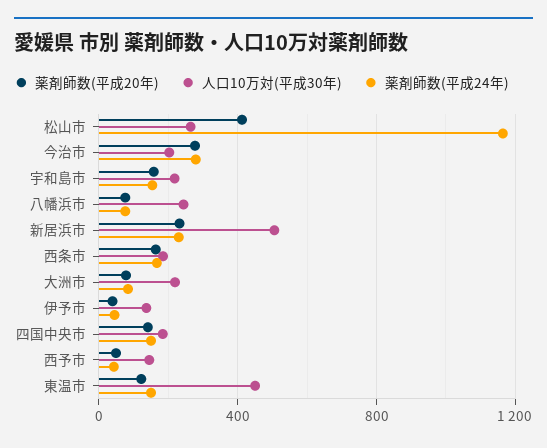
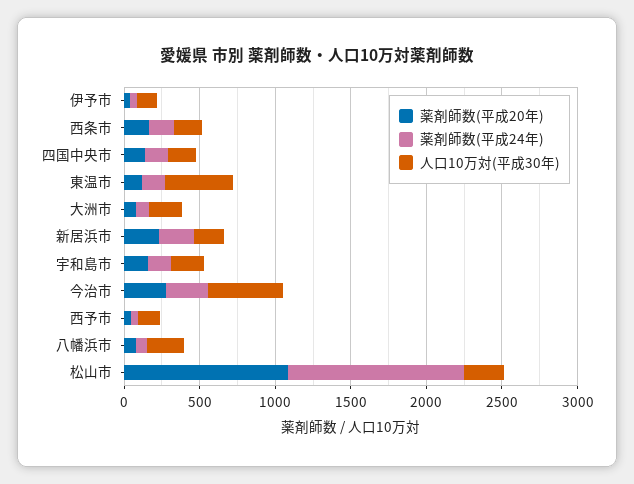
薬剤師数(平成20年), 松山市: 400 -> 1100
人口10万対(平成30年), 今治市: 200 -> 500
人口10万対(平成30年), 新居浜市: 500 -> 200

